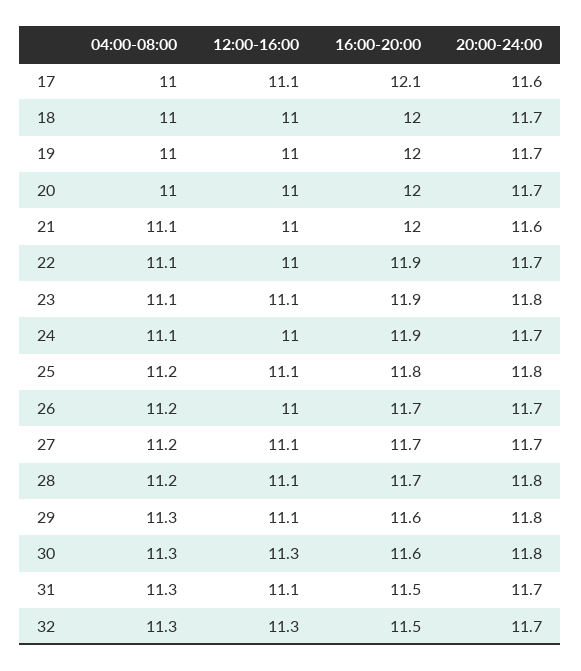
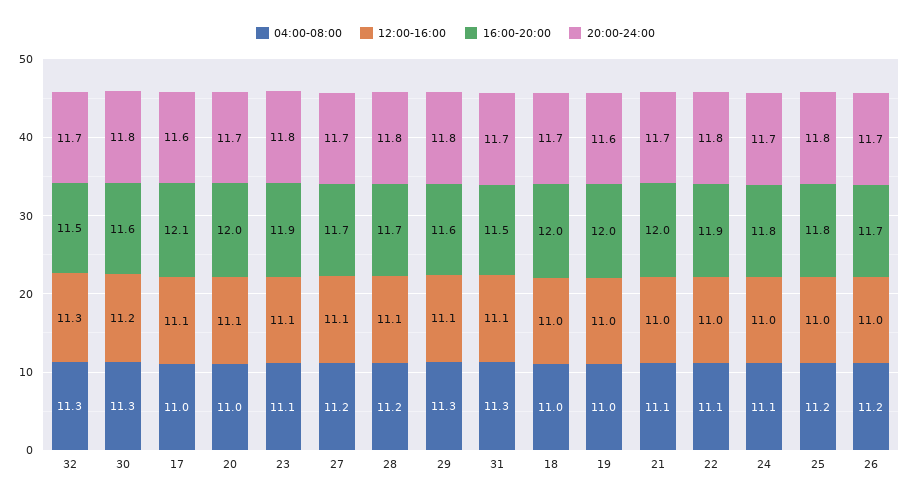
20:00-24:00, 19: 11.7 -> 11.6
12:00-16:00, 20: 11 -> 11.1
20:00-24:00, 21: 11.6 -> 11.7
20:00-24:00, 22: 11.7 -> 11.8
16:00-20:00, 24: 11.9 -> 11.8
12:00-16:00, 25: 11.1 -> 11
12:00-16:00, 30: 11.3 -> 11.2

